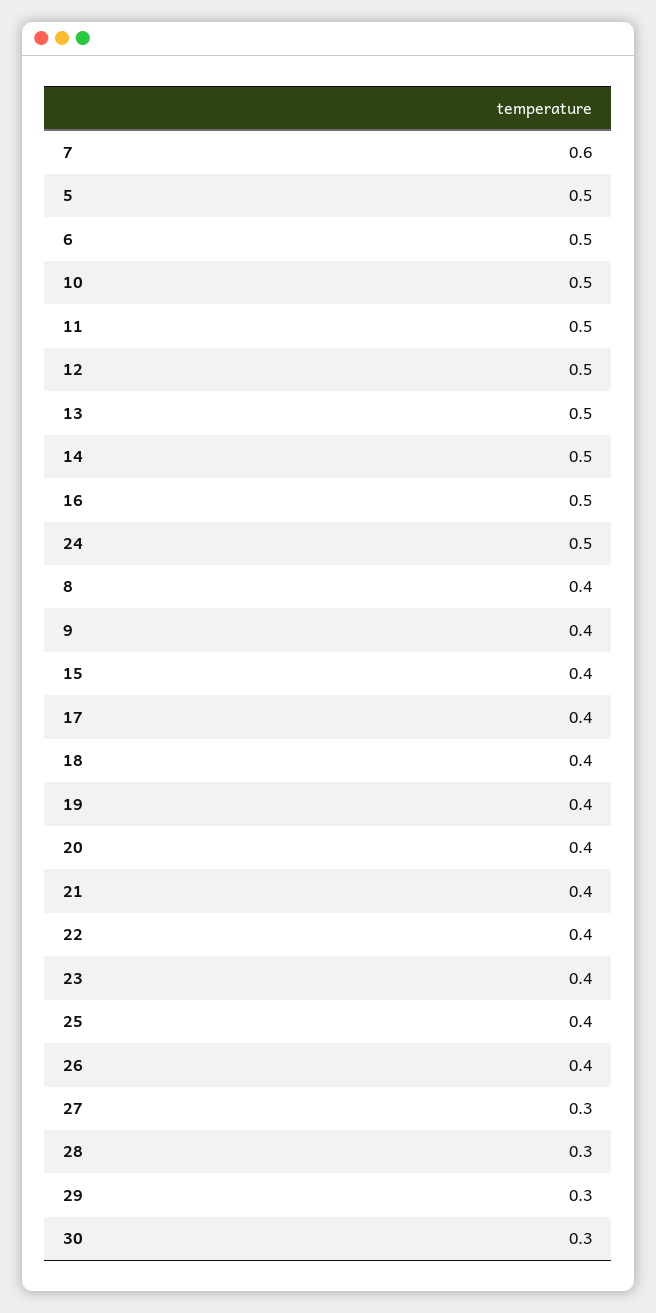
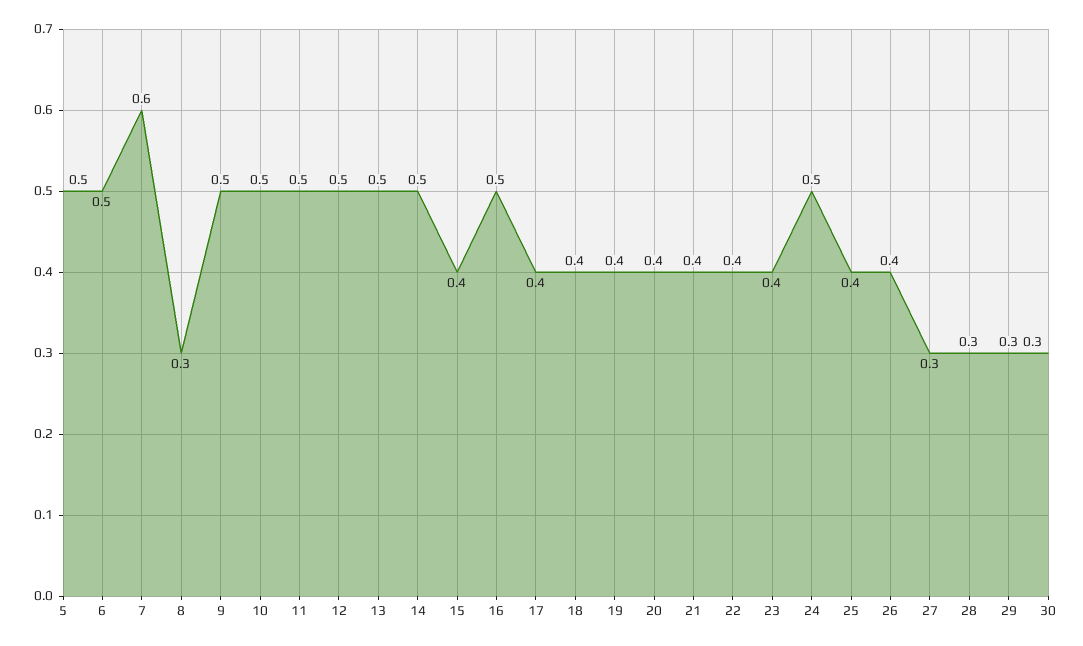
8: 0.4 -> 0.3
9: 0.4 -> 0.5

